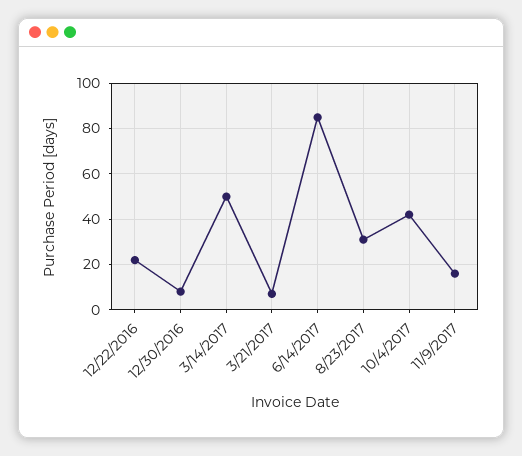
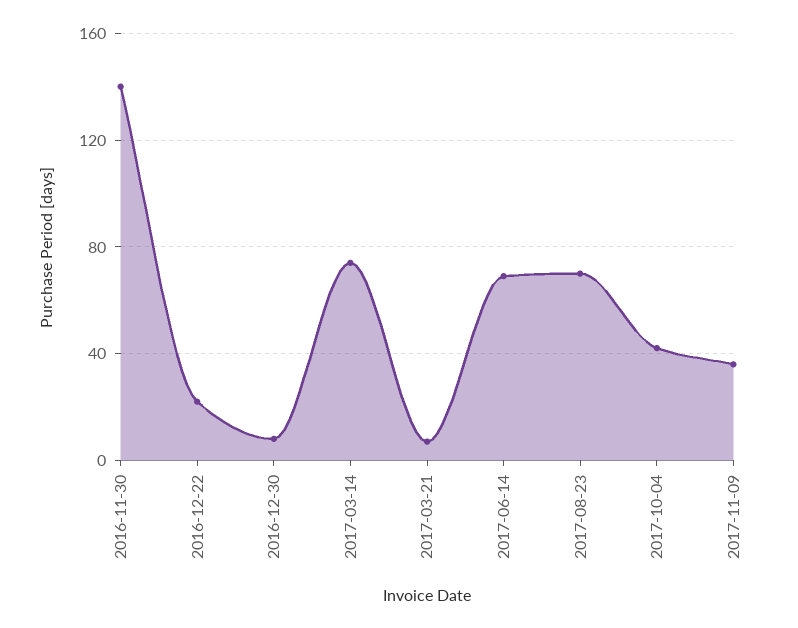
3/14/2017: 50 -> 75
6/14/2017: 85 -> 70
8/23/2017: 30 -> 70
11/9/2017: 15 -> 35
2016-11-30: none -> 140

